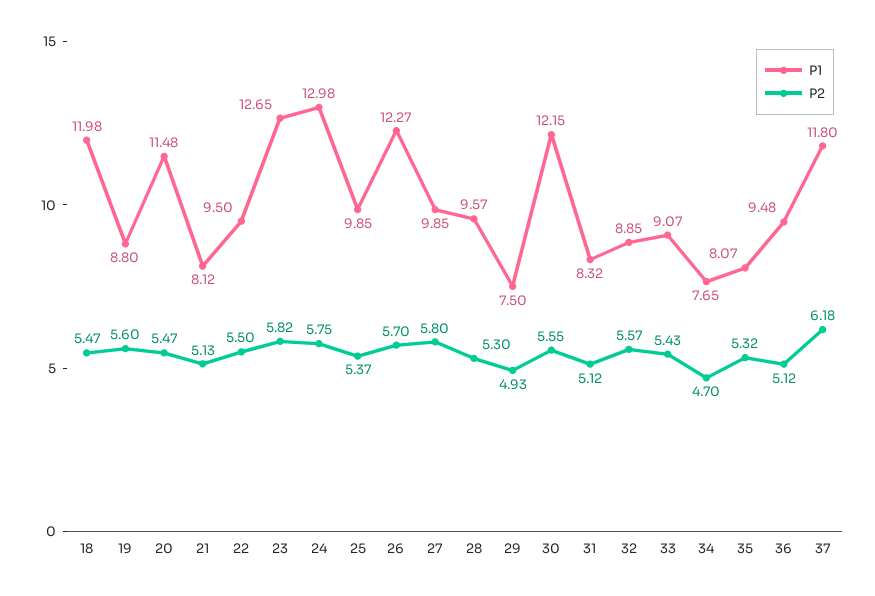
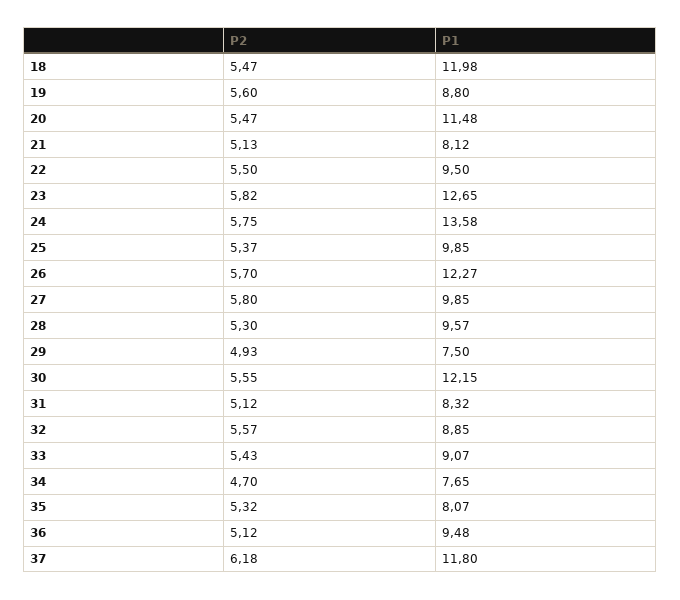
P1, 24: 12.98 -> 13.58

